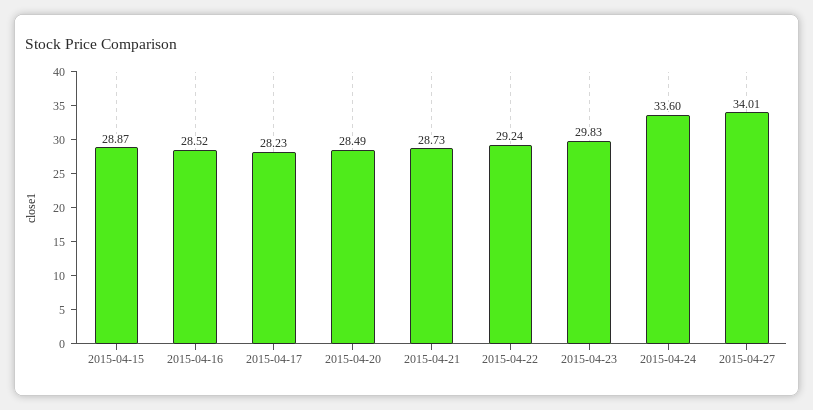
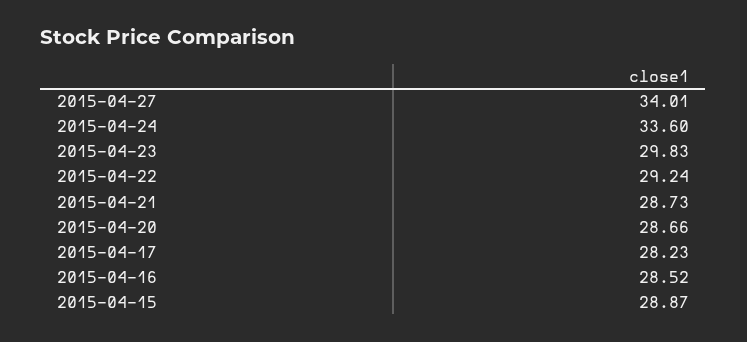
2015-04-20: 28.49 -> 28.66

